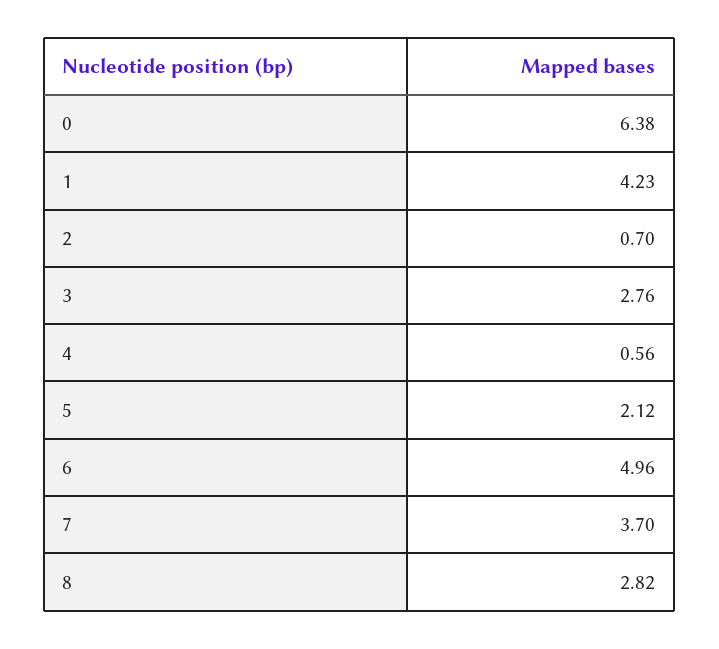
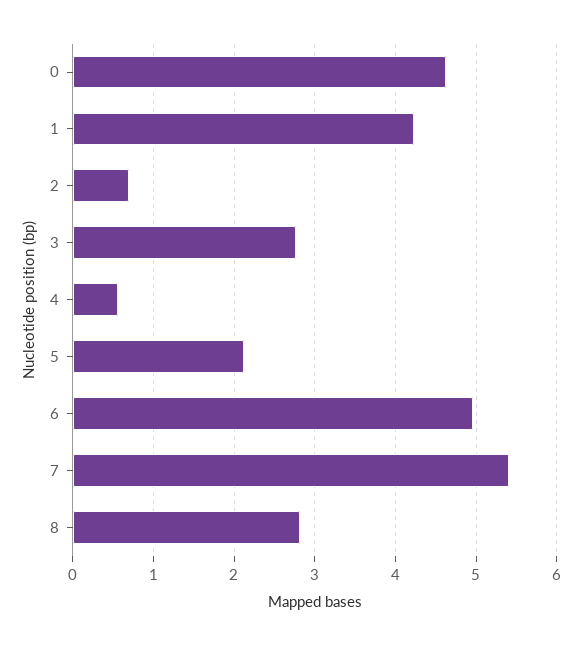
0: 6.38 -> 4.6
7: 3.7 -> 5.4

